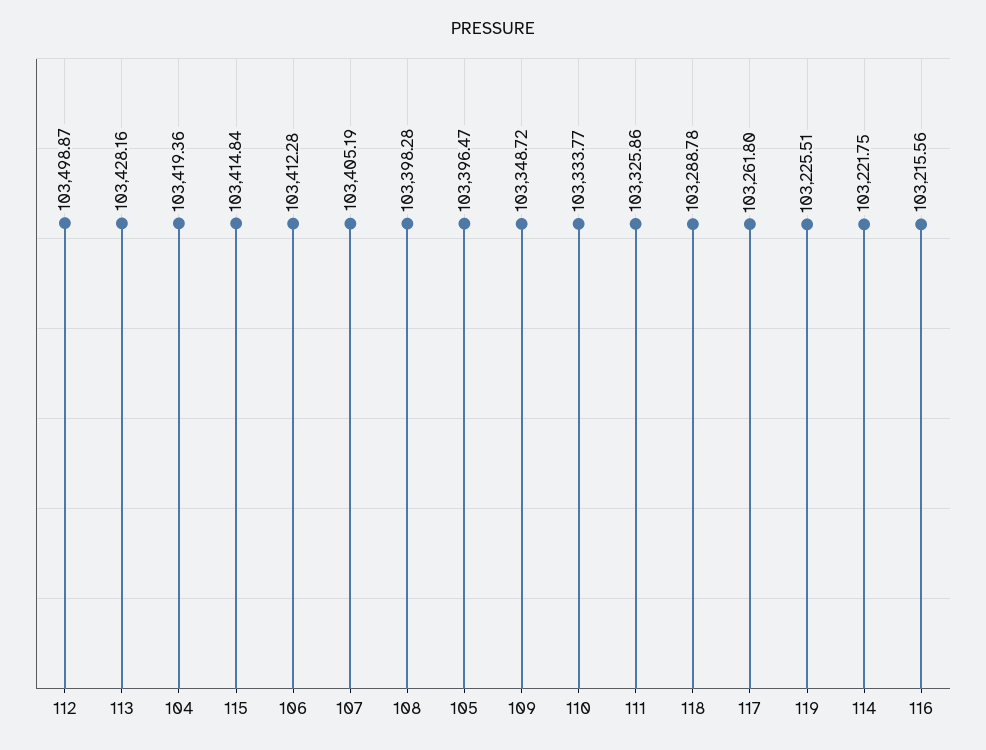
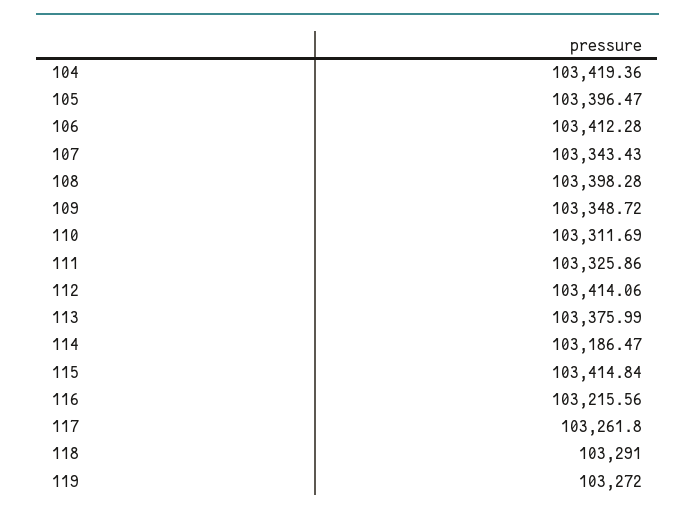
112: 103498.87 -> 103414.06
113: 103428.16 -> 103375.99
107: 103405.19 -> 103343.43
110: 103333.77 -> 103311.69
118: 103288.78 -> 103291
119: 103225.51 -> 103272
114: 103221.75 -> 103186.47

